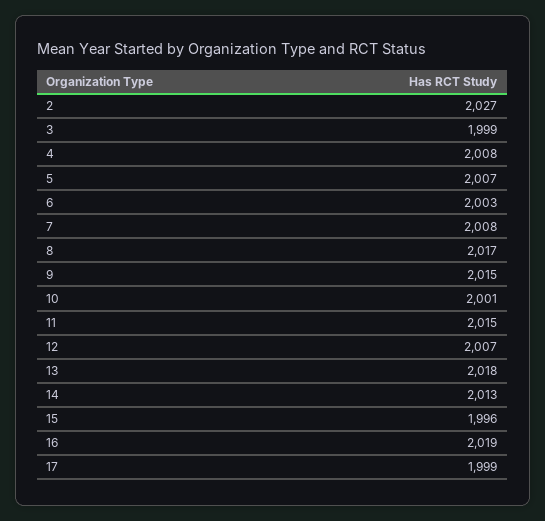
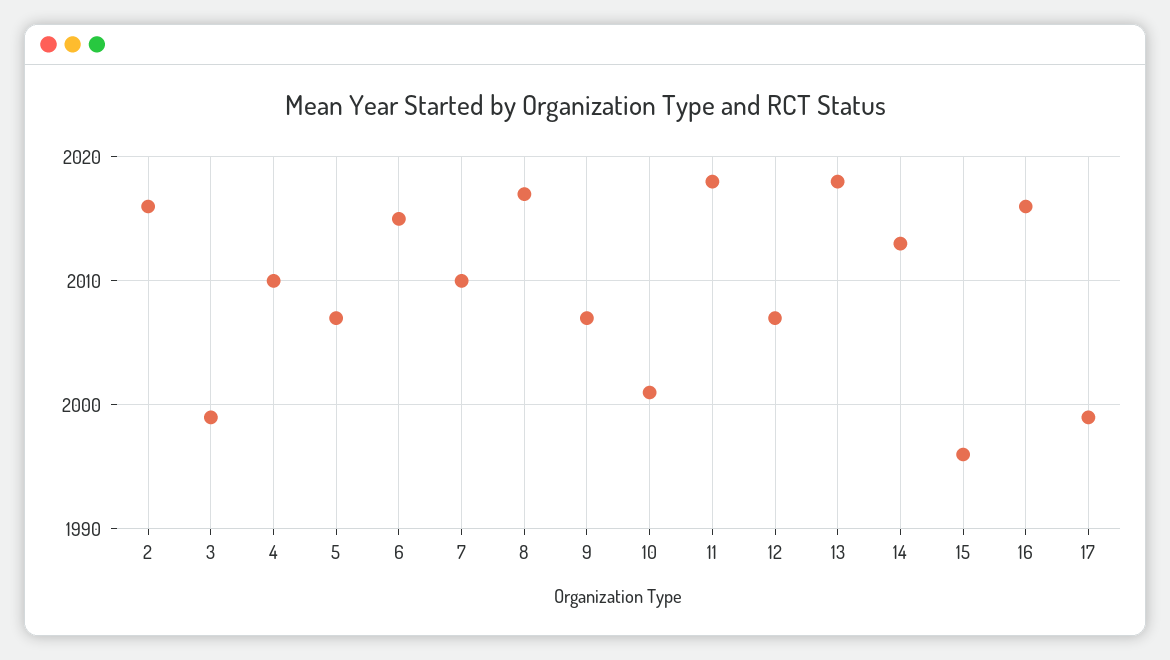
2: 2027 -> 2016
4: 2008 -> 2010
6: 2003 -> 2015
7: 2008 -> 2010
9: 2015 -> 2007
11: 2015 -> 2018
16: 2019 -> 2016

